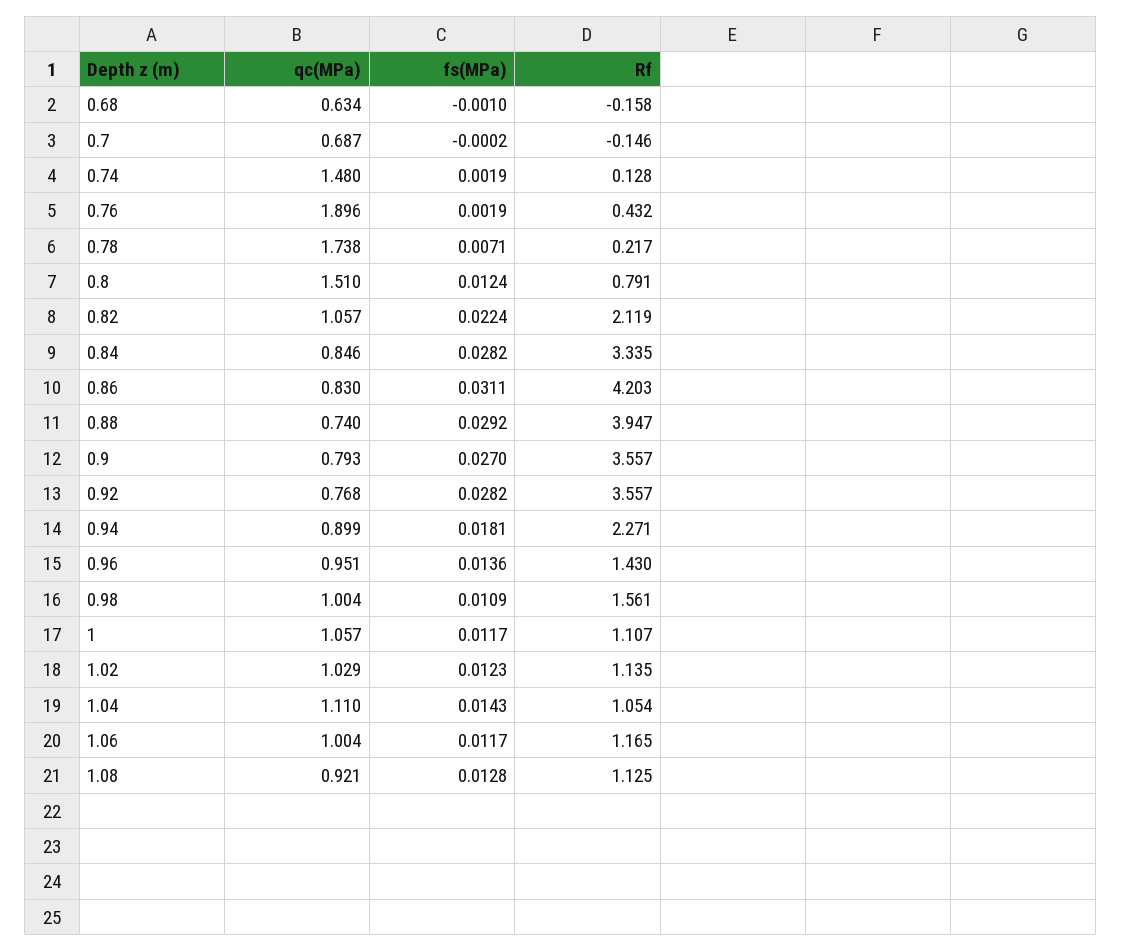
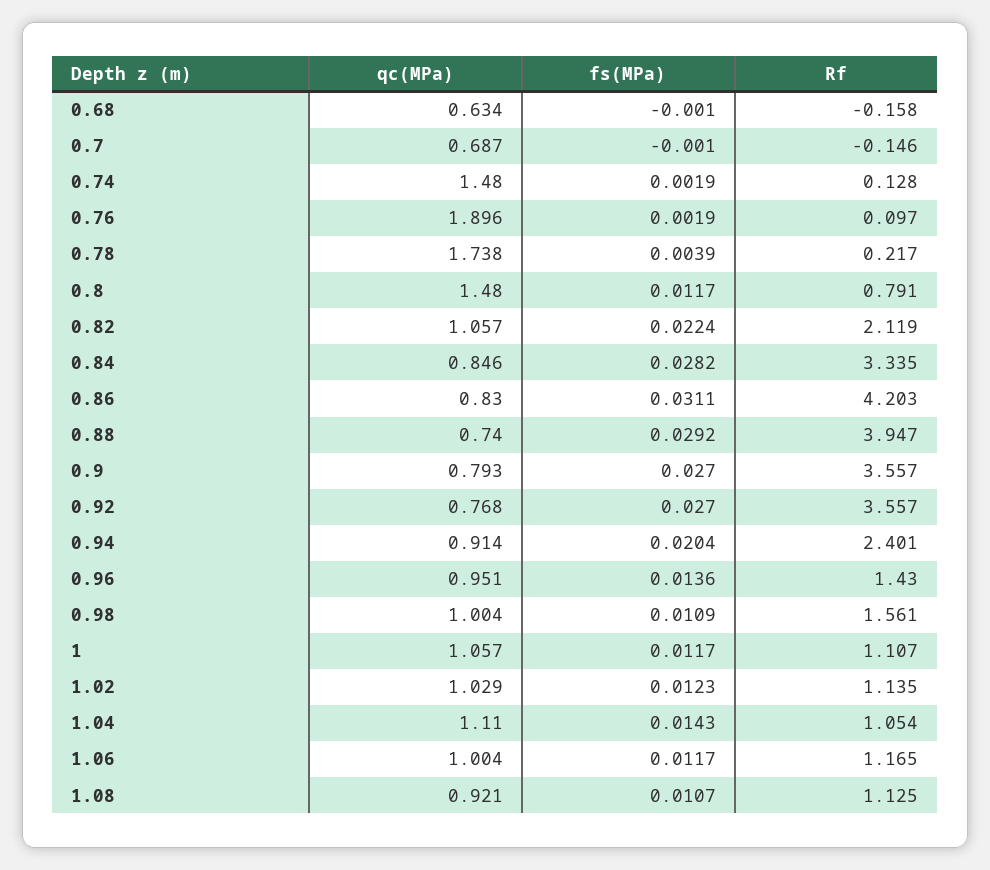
fs(MPa), 0.7: -0.0002 -> -0.001
Rf, 0.76: 0.432 -> 0.097
fs(MPa), 0.78: 0.0071 -> 0.0039
qc(MPa), 0.8: 1.51 -> 1.48
fs(MPa), 0.8: 0.0124 -> 0.0117
fs(MPa), 0.92: 0.0282 -> 0.027
qc(MPa), 0.94: 0.899 -> 0.914
fs(MPa), 0.94: 0.0181 -> 0.0204
Rf, 0.94: 2.271 -> 2.401
fs(MPa), 1.08: 0.0128 -> 0.0107

